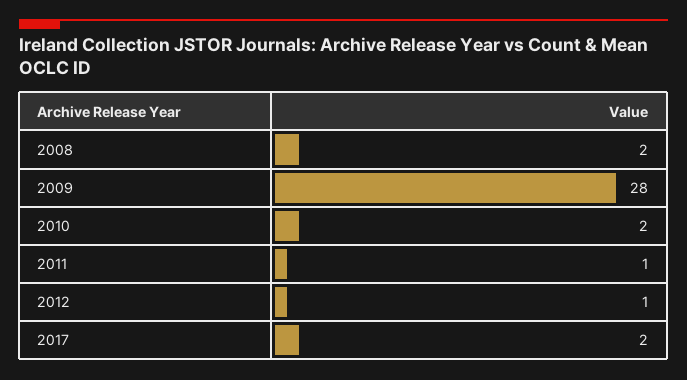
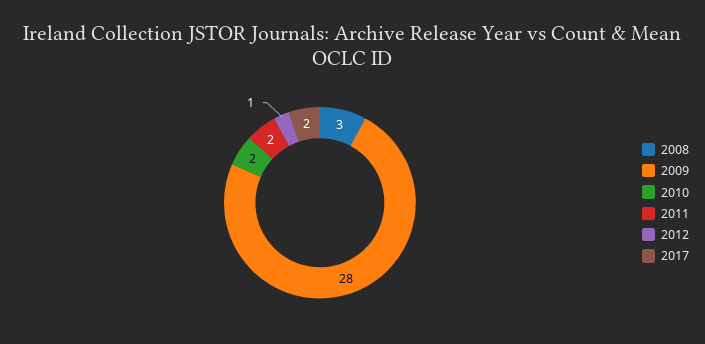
2008: 2 -> 3
2011: 1 -> 2

